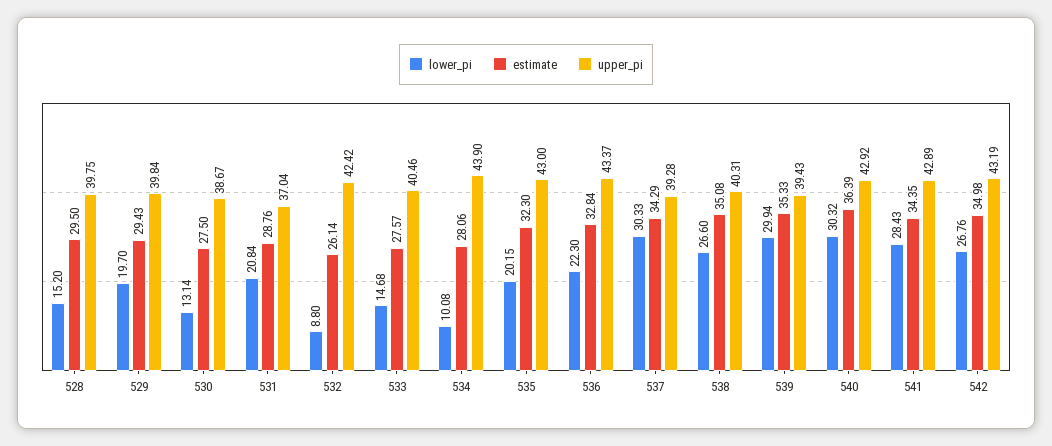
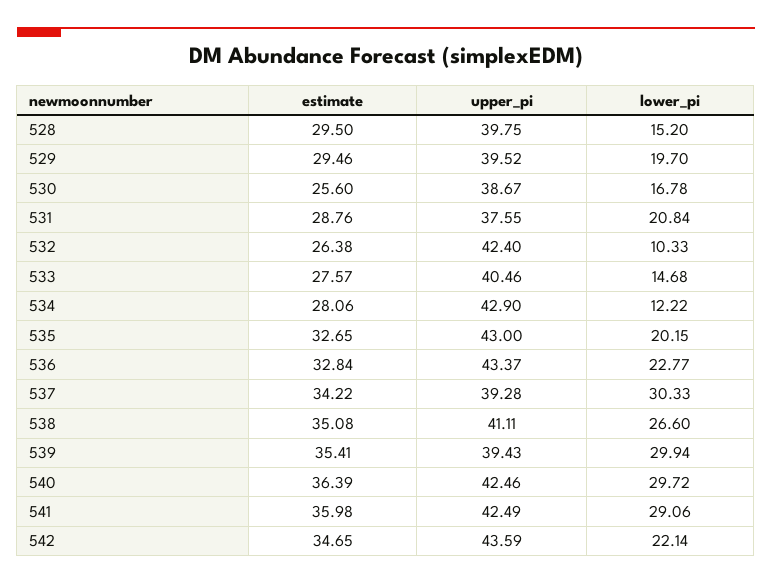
estimate, 529: 29.43 -> 29.46
upper_pi, 529: 39.84 -> 39.52
lower_pi, 530: 13.14 -> 16.78
estimate, 530: 27.5 -> 25.6
upper_pi, 531: 37.04 -> 37.55
lower_pi, 532: 8.8 -> 10.33
estimate, 532: 26.14 -> 26.38
upper_pi, 532: 42.42 -> 42.4
lower_pi, 534: 10.08 -> 12.22
upper_pi, 534: 43.9 -> 42.9
estimate, 535: 32.3 -> 32.65
lower_pi, 536: 22.3 -> 22.77
estimate, 537: 34.29 -> 34.22
upper_pi, 538: 40.31 -> 41.11
estimate, 539: 35.33 -> 35.41
lower_pi, 540: 30.32 -> 29.72
upper_pi, 540: 42.92 -> 42.46
lower_pi, 541: 28.43 -> 29.06
estimate, 541: 34.35 -> 35.98
upper_pi, 541: 42.89 -> 42.49
lower_pi, 542: 26.76 -> 22.14
estimate, 542: 34.98 -> 34.65
upper_pi, 542: 43.19 -> 43.59

